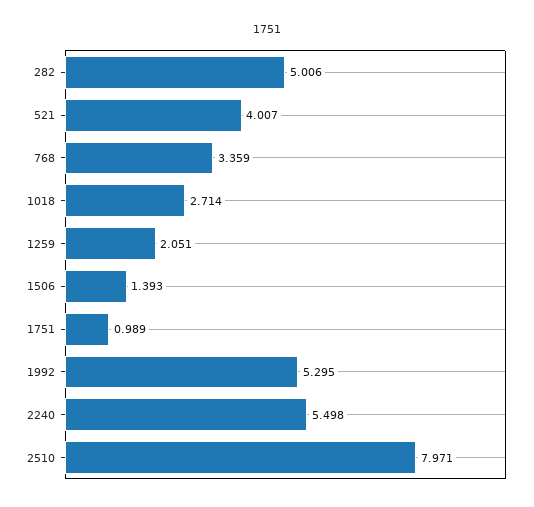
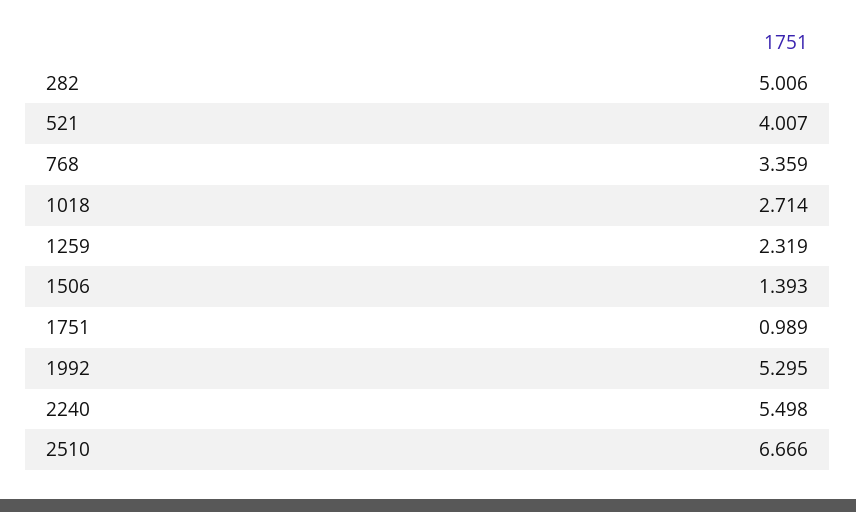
1259: 2.051 -> 2.319
2510: 7.971 -> 6.666

